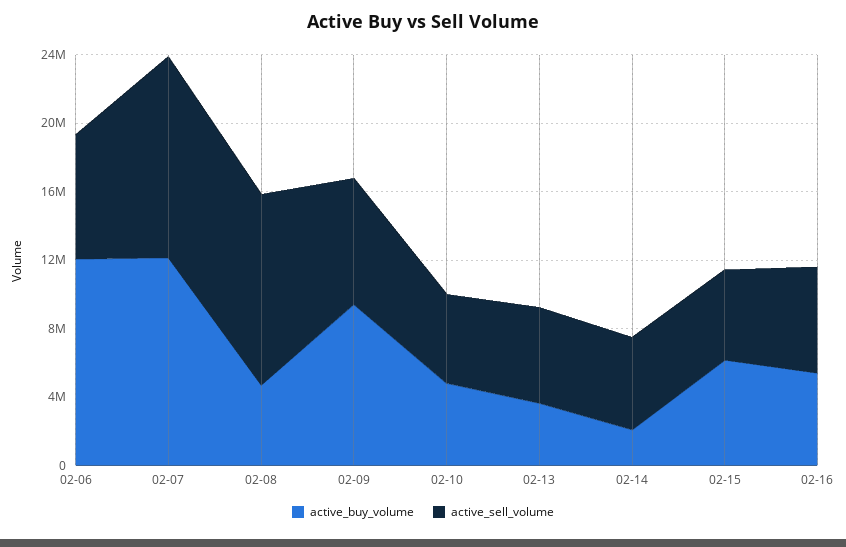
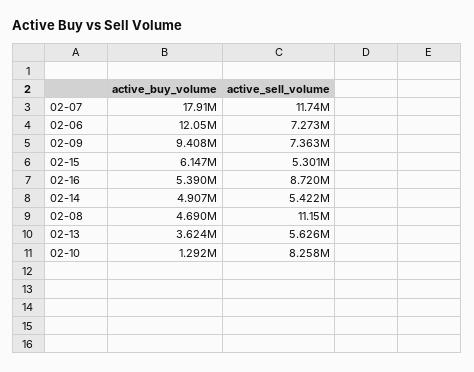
active_buy_volume, 02-07: 12000000 -> 17910000
active_buy_volume, 02-10: 5000000 -> 1292000
active_sell_volume, 02-10: 5000000 -> 8258000
active_buy_volume, 02-14: 2000000 -> 4907000
active_sell_volume, 02-16: 6000000 -> 8720000

